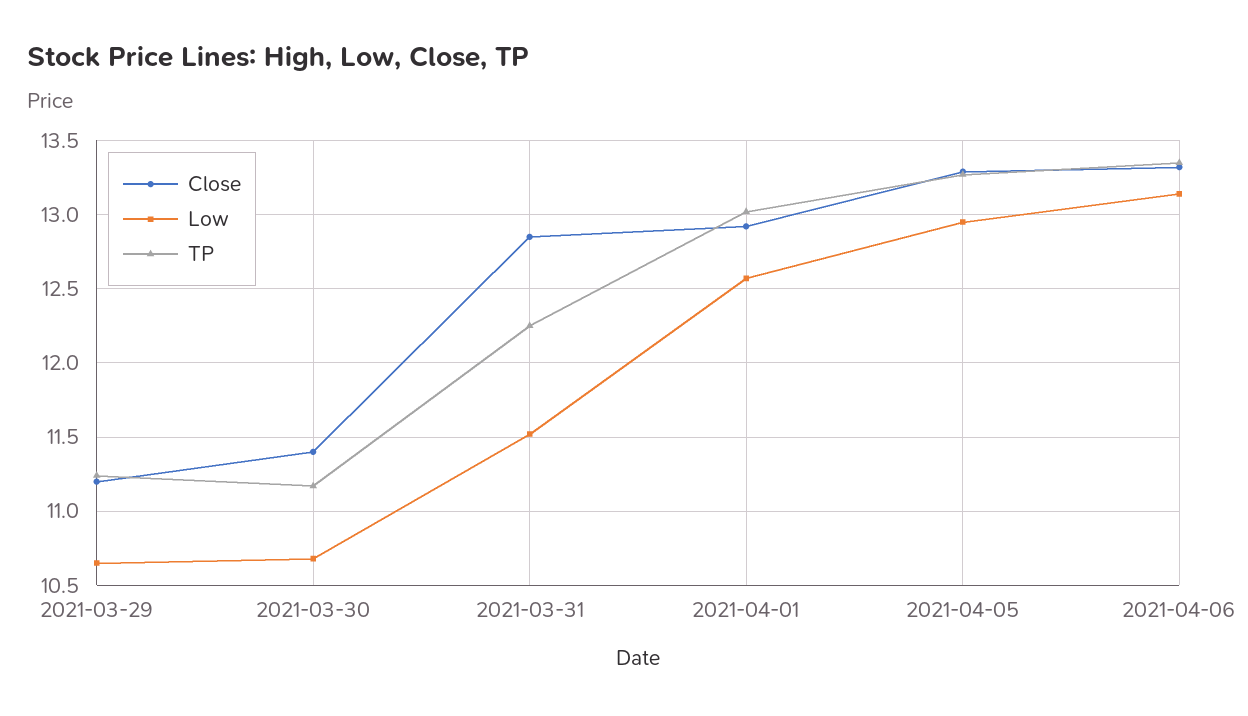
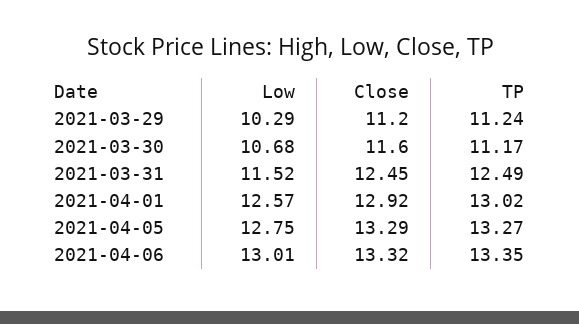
Low, 2021-03-29: 10.65 -> 10.29
Close, 2021-03-30: 11.4 -> 11.6
Close, 2021-03-31: 12.85 -> 12.45
TP, 2021-03-31: 12.25 -> 12.49
Low, 2021-04-05: 12.95 -> 12.75
Low, 2021-04-06: 13.15 -> 13.01

